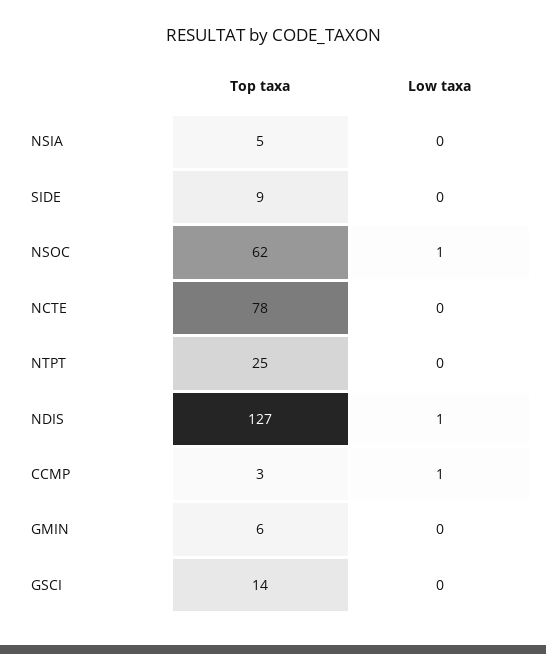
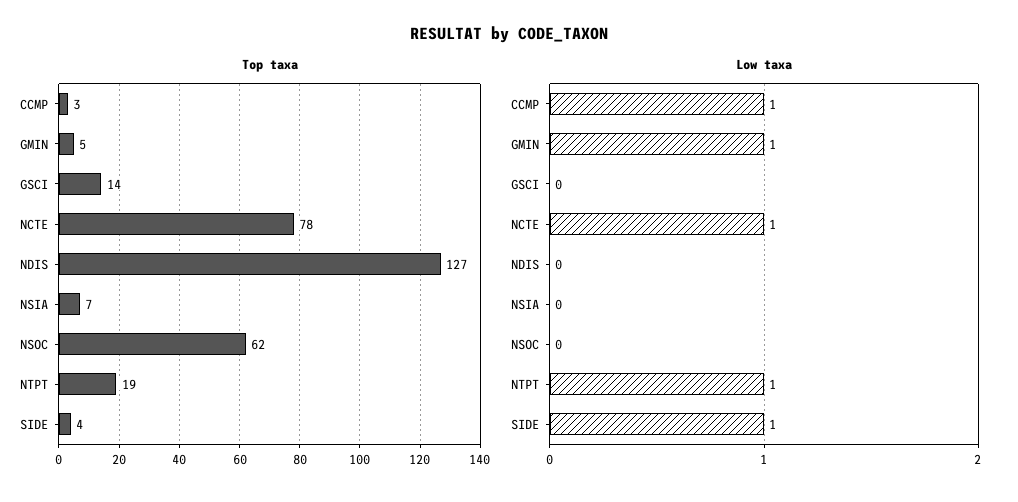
Top taxa, NSIA: 5 -> 7
Top taxa, SIDE: 9 -> 4
Low taxa, SIDE: 0 -> 1
Low taxa, NSOC: 1 -> 0
Low taxa, NCTE: 0 -> 1
Top taxa, NTPT: 25 -> 19
Low taxa, NTPT: 0 -> 1
Low taxa, NDIS: 1 -> 0
Top taxa, GMIN: 6 -> 5
Low taxa, GMIN: 0 -> 1

